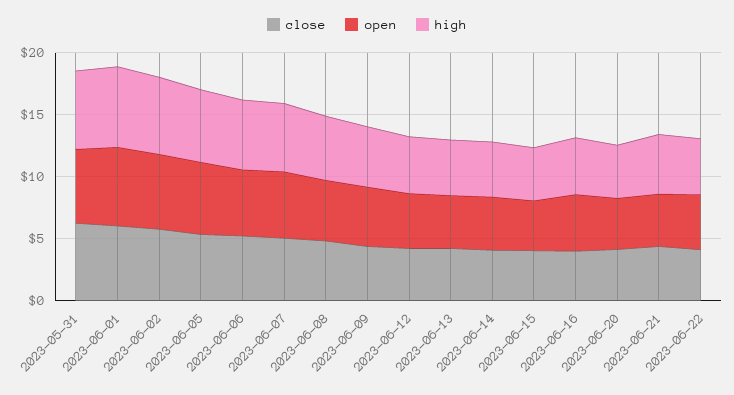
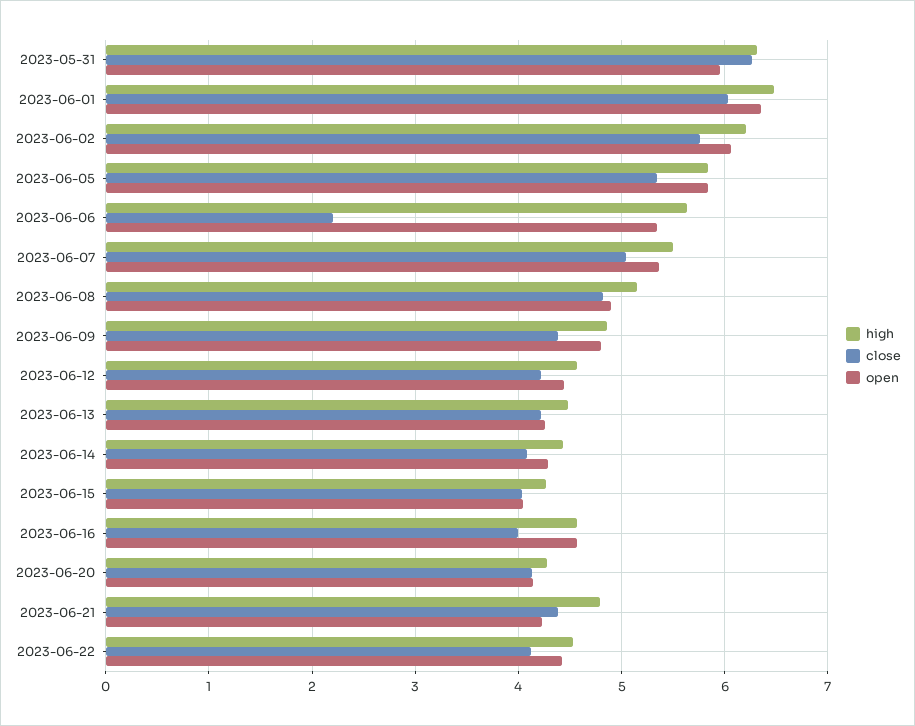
close, 2023-06-06: 5 -> 2.2

